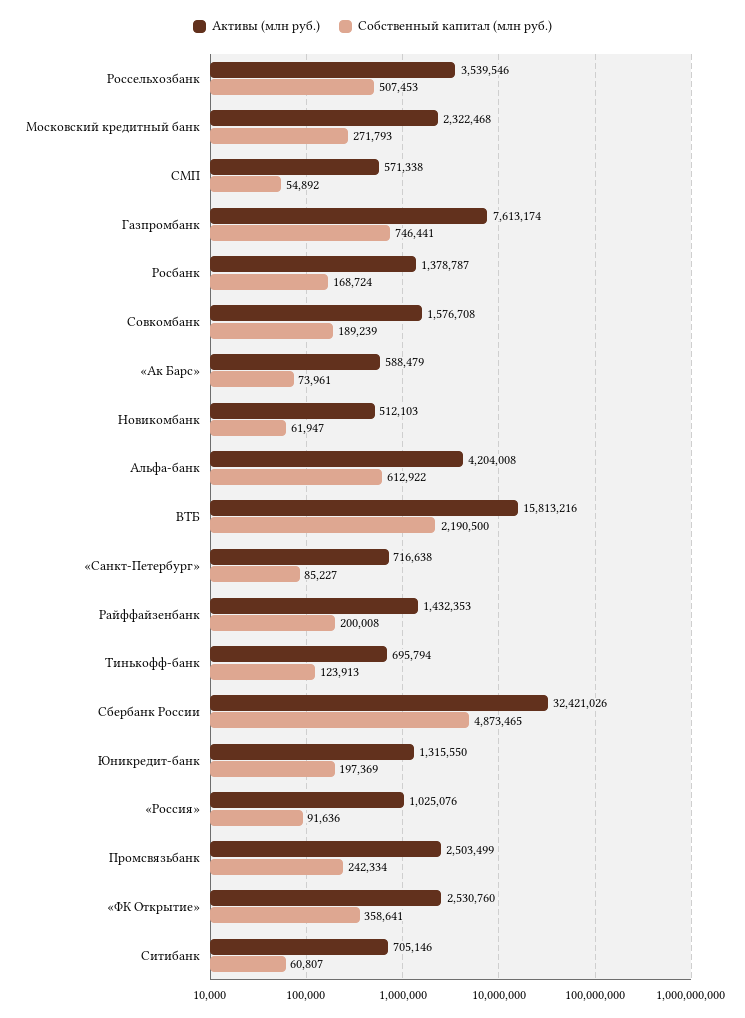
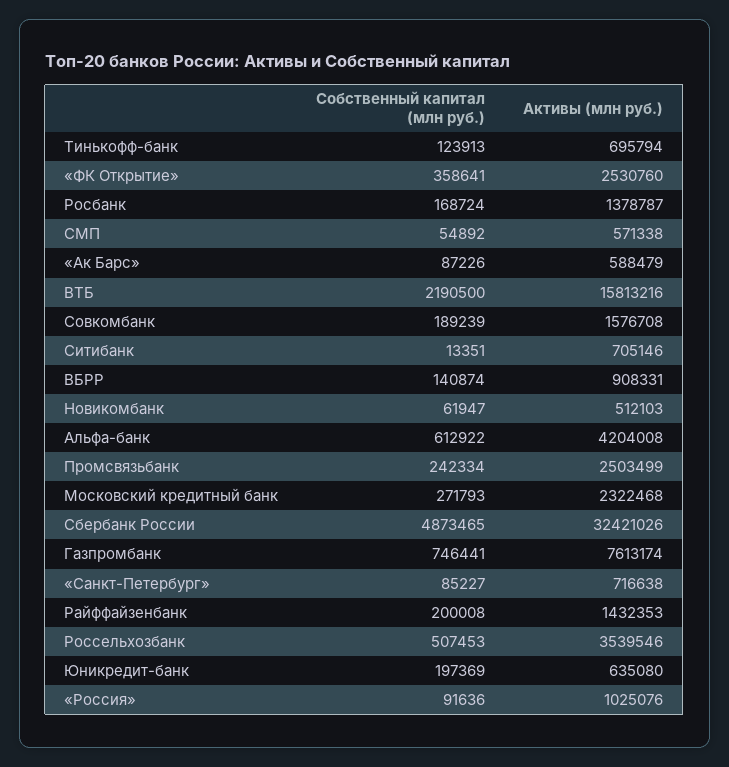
Собственный капитал (млн руб.), «Ак Барс»: 73961 -> 87226
Активы (млн руб.), Юникредит-банк: 1315550 -> 635080
Собственный капитал (млн руб.), Ситибанк: 60807 -> 13351
Собственный капитал (млн руб.), ВБРР: none -> 140874
Активы (млн руб.), ВБРР: none -> 908331

